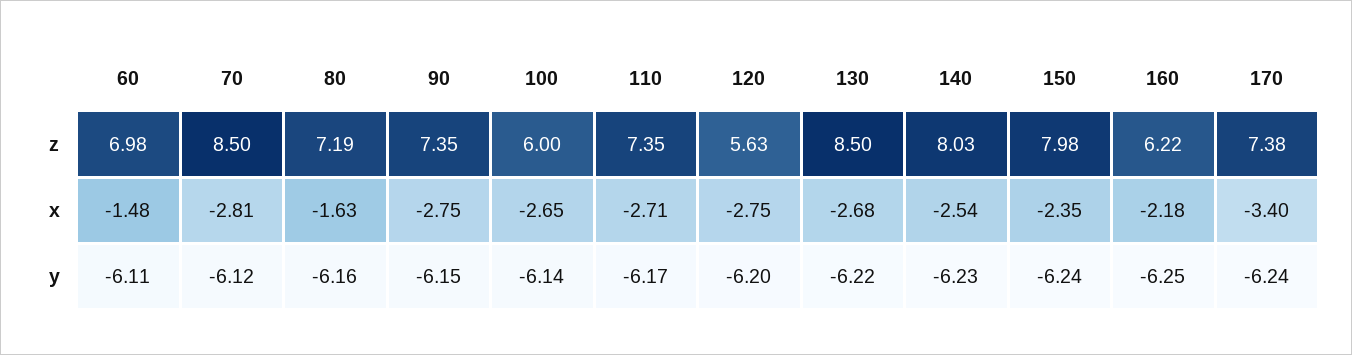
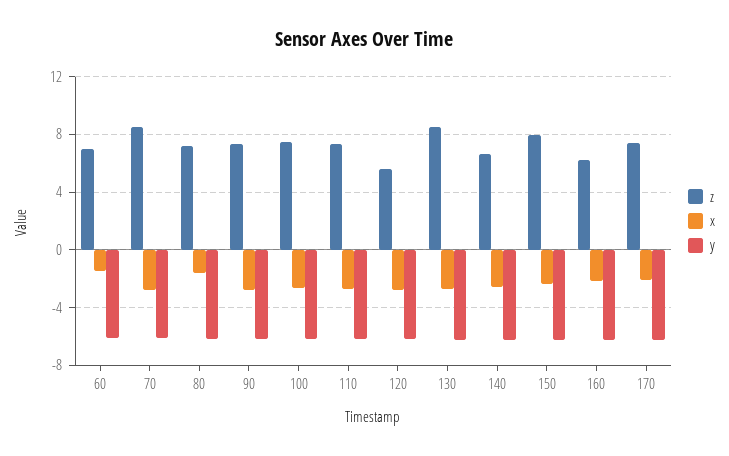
z, 100: 6 -> 7.5
z, 140: 8.03 -> 6.5
x, 170: -3.4 -> -2

